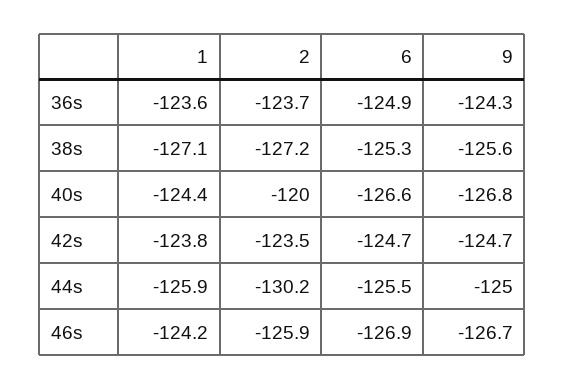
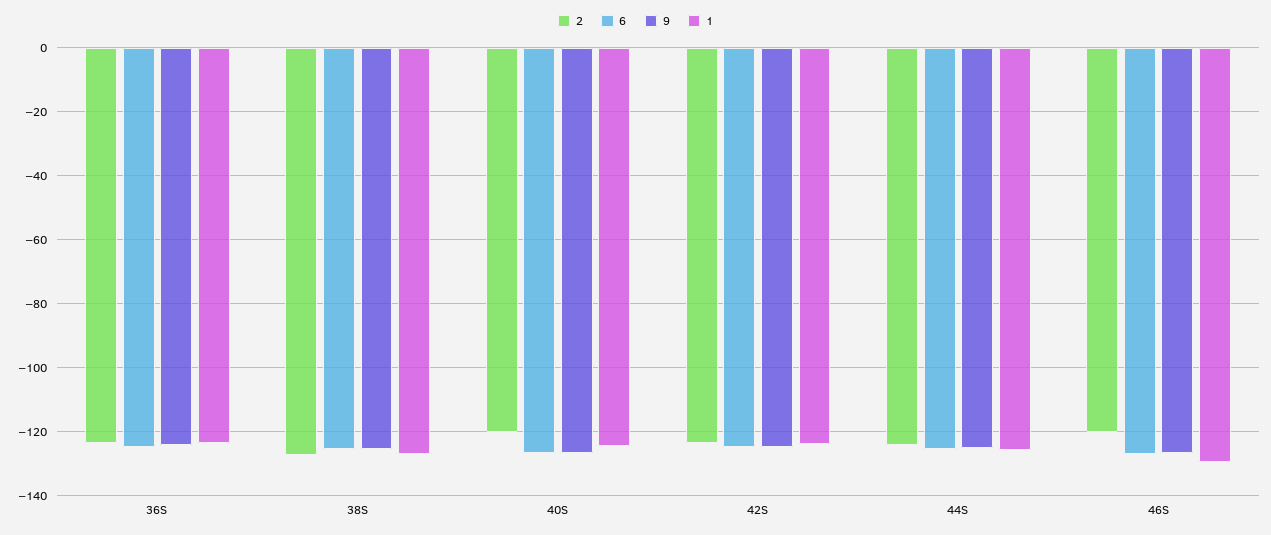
2, 44s: -130.2 -> -124
1, 46s: -124.2 -> -130
2, 46s: -125.9 -> -120

